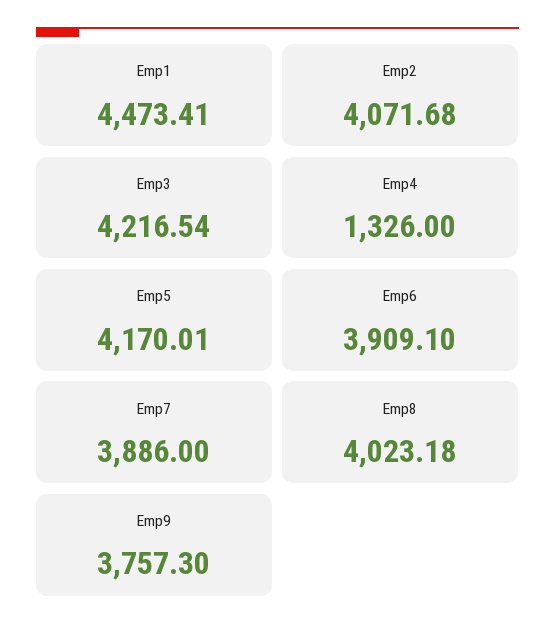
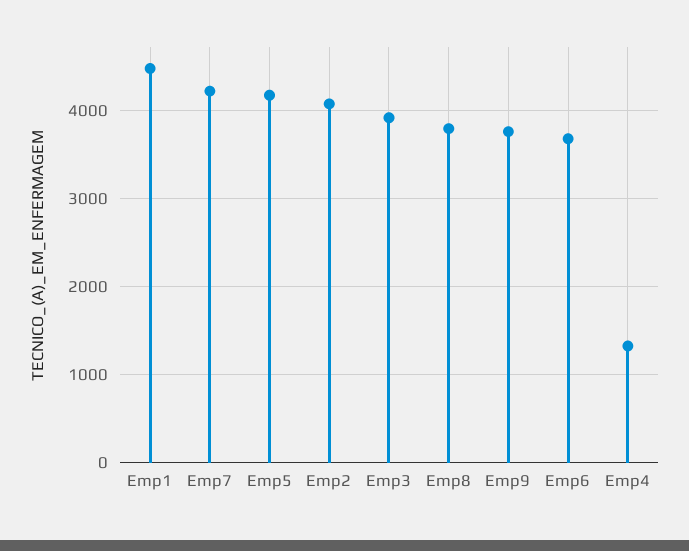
Emp3: 4216.54 -> 3900
Emp6: 3909.1 -> 3700
Emp7: 3886 -> 4200
Emp8: 4023.18 -> 3800

